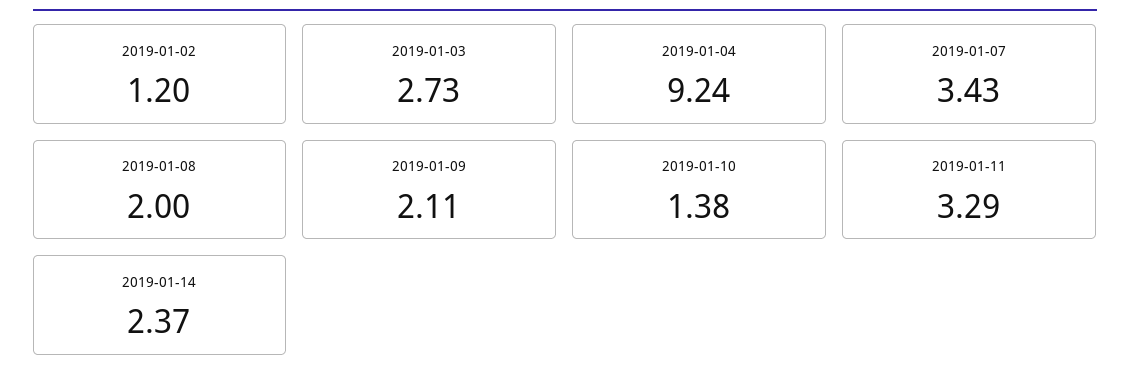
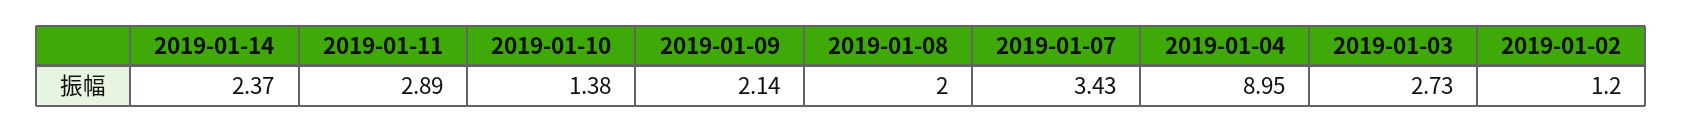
2019-01-04: 9.24 -> 8.95
2019-01-09: 2.11 -> 2.14
2019-01-11: 3.29 -> 2.89

